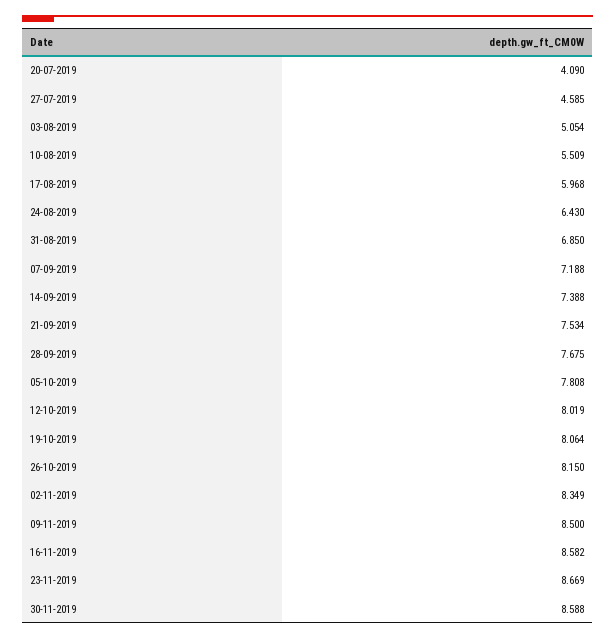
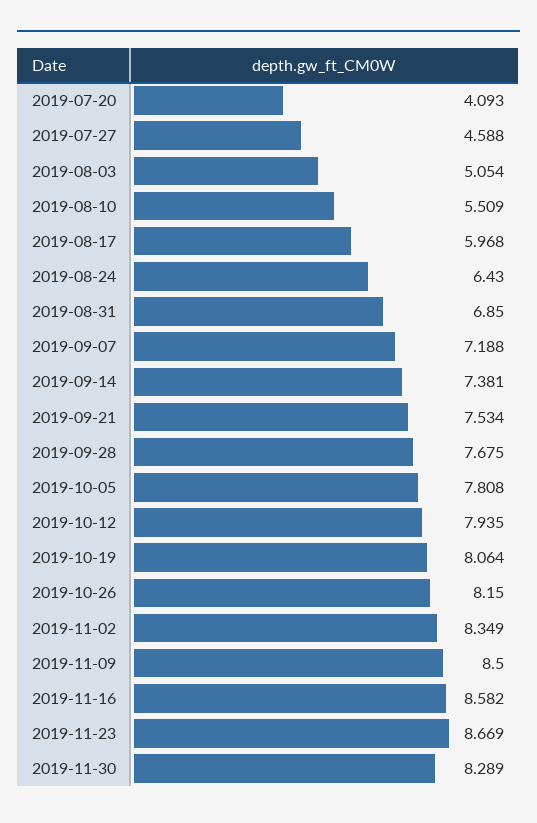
20-07-2019: 4.09 -> 4.093
27-07-2019: 4.585 -> 4.588
14-09-2019: 7.388 -> 7.381
12-10-2019: 8.019 -> 7.935
30-11-2019: 8.588 -> 8.289

